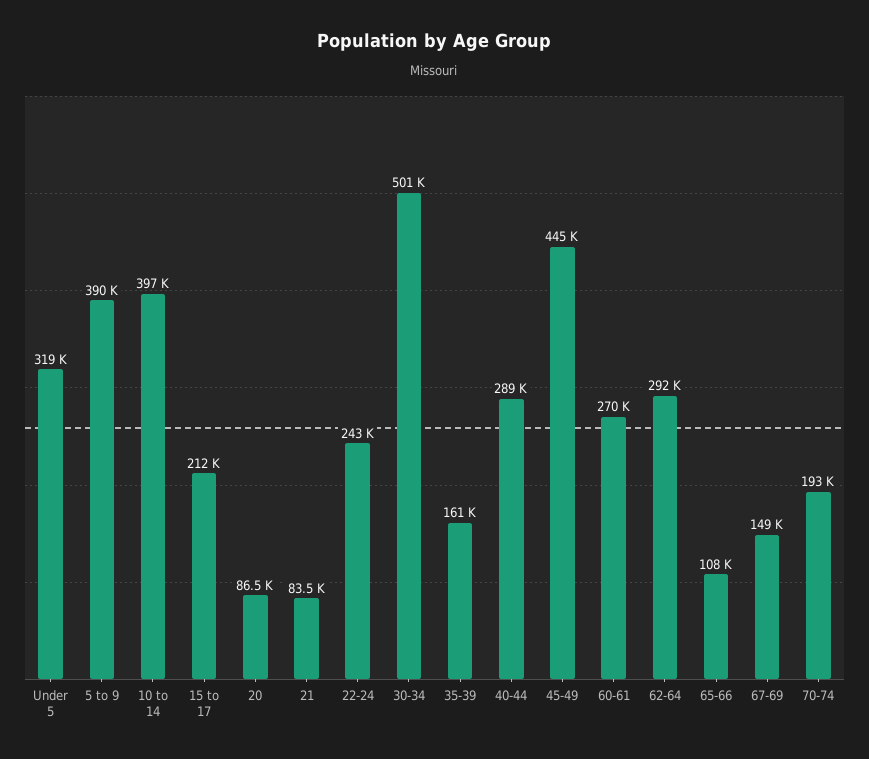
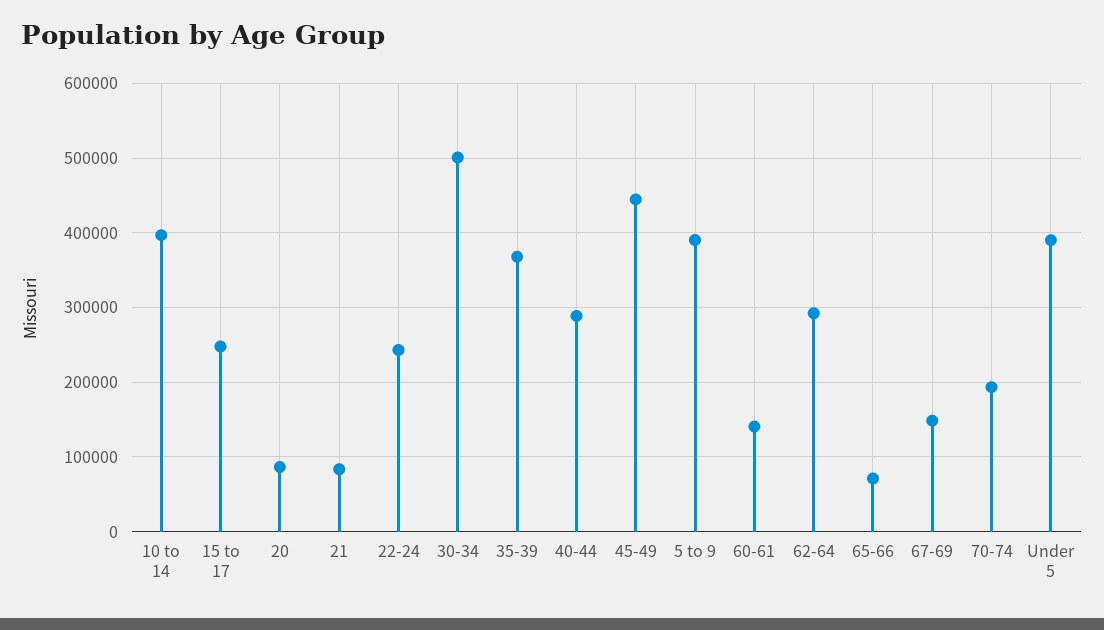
Under 5: 319000 -> 390000
15 to 17: 212000 -> 250000
35-39: 161000 -> 370000
60-61: 270000 -> 140000
65-66: 108000 -> 70000

